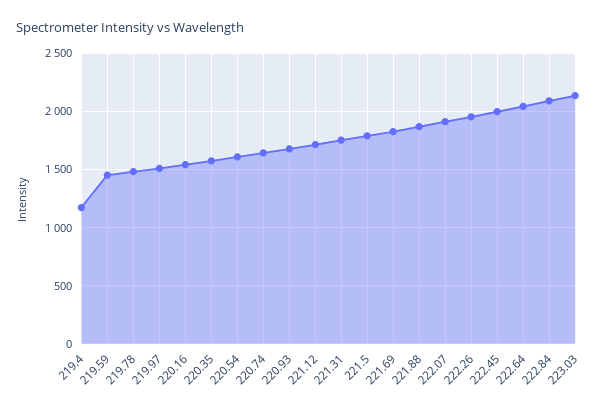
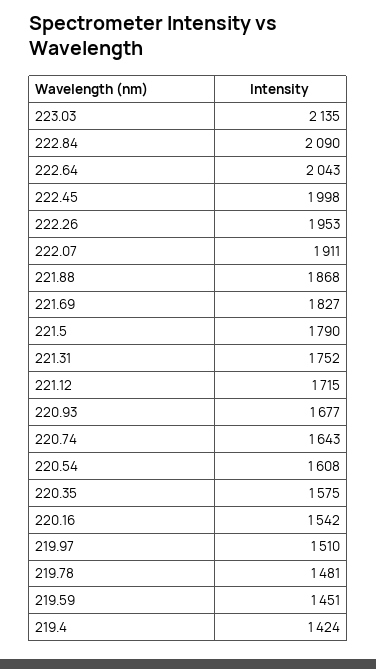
219.4: 1200 -> 1424

